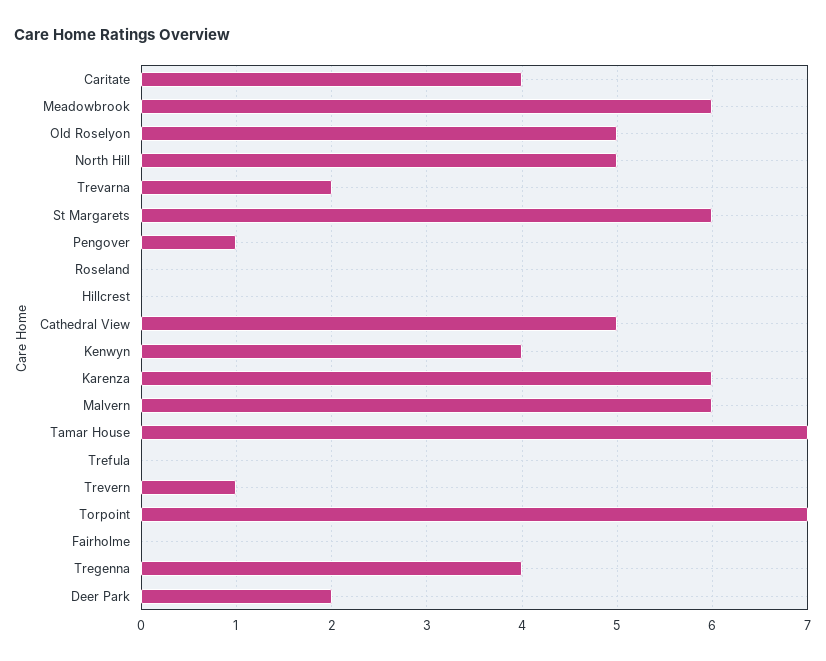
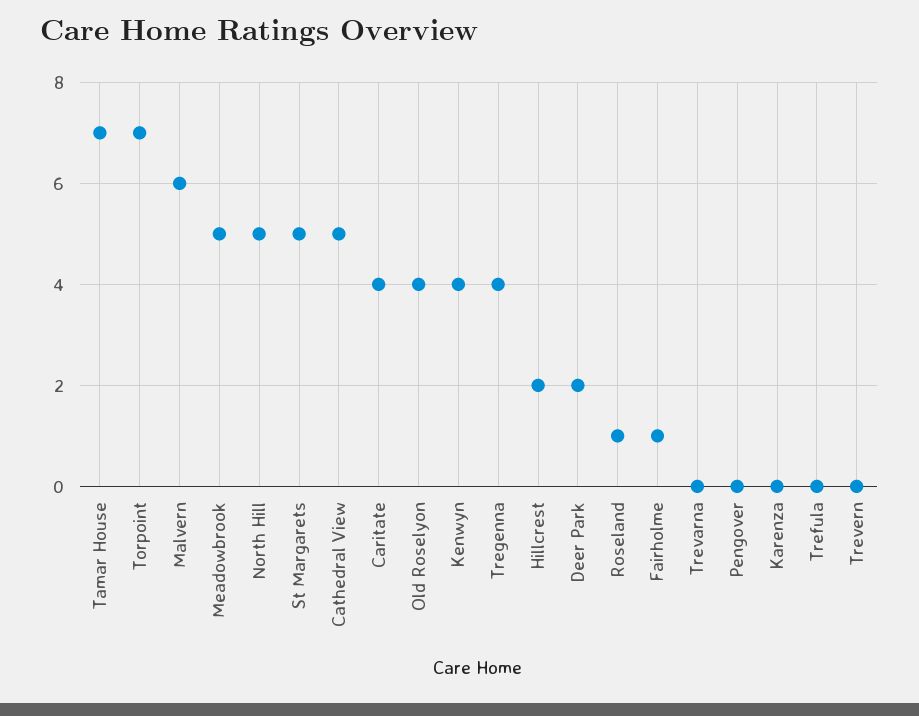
Meadowbrook: 6 -> 5
Old Roselyon: 5 -> 4
Trevarna: 2 -> 0
St Margarets: 6 -> 5
Pengover: 1 -> 0
Roseland: 0 -> 1
Hillcrest: 0 -> 2
Karenza: 6 -> 0
Trevern: 1 -> 0
Fairholme: 0 -> 1

